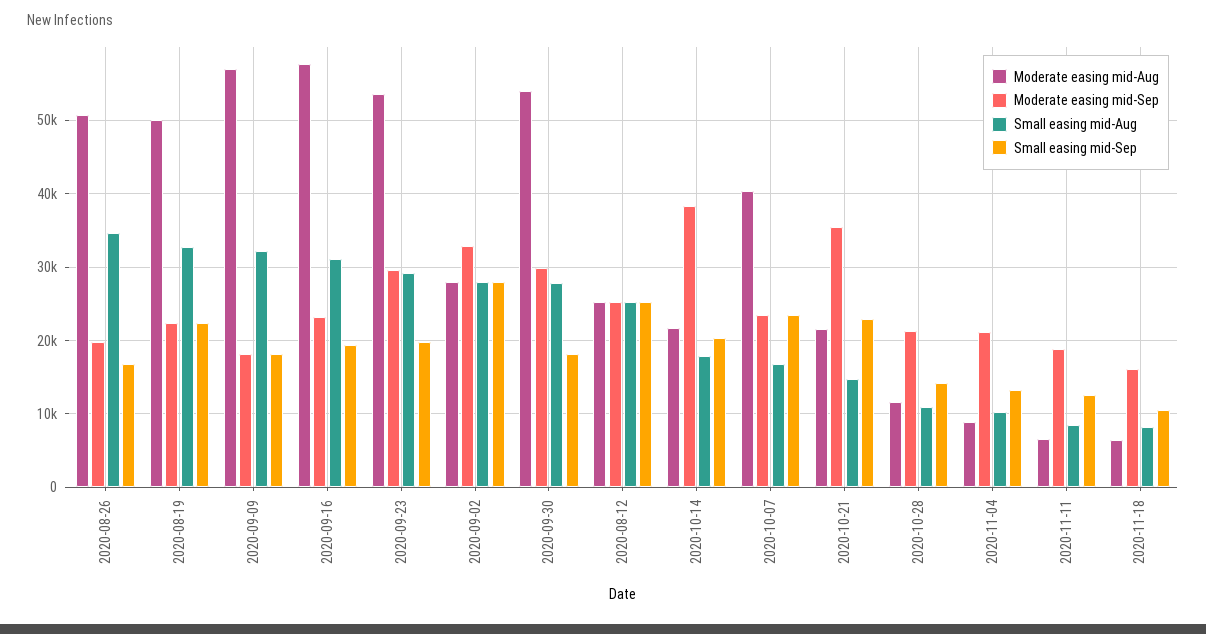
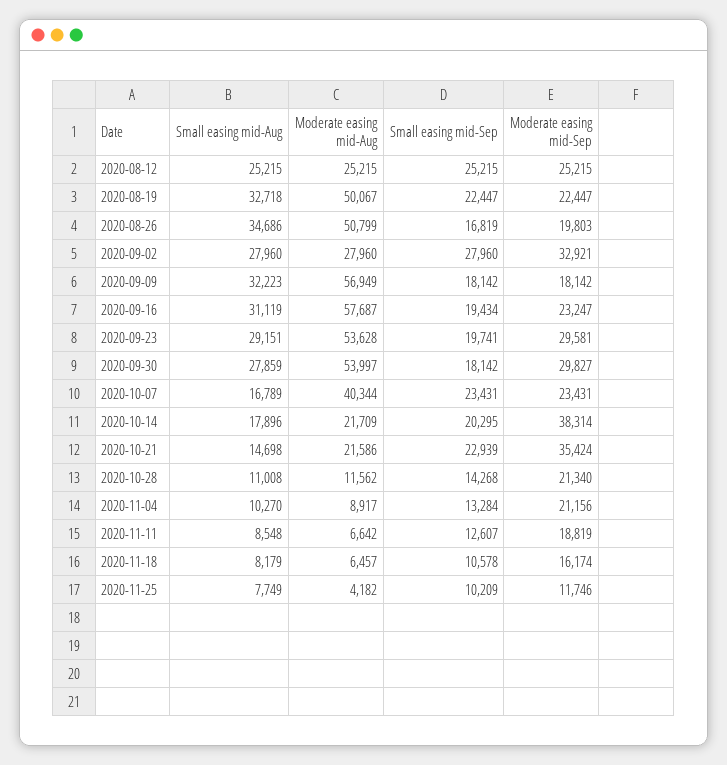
Small easing mid-Aug, 2020-11-25: none -> 7749
Moderate easing mid-Aug, 2020-11-25: none -> 4182
Small easing mid-Sep, 2020-11-25: none -> 10209
Moderate easing mid-Sep, 2020-11-25: none -> 11746

